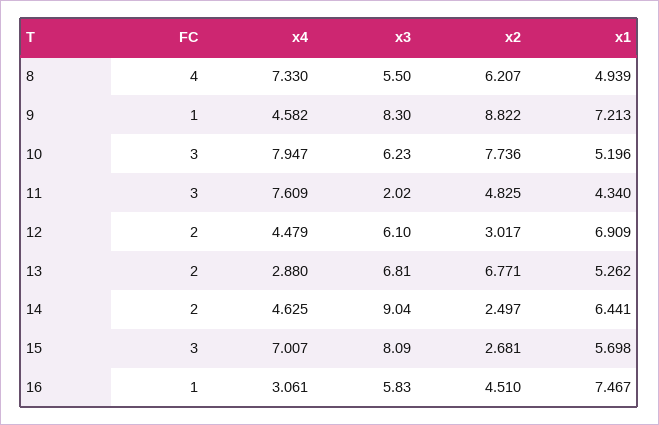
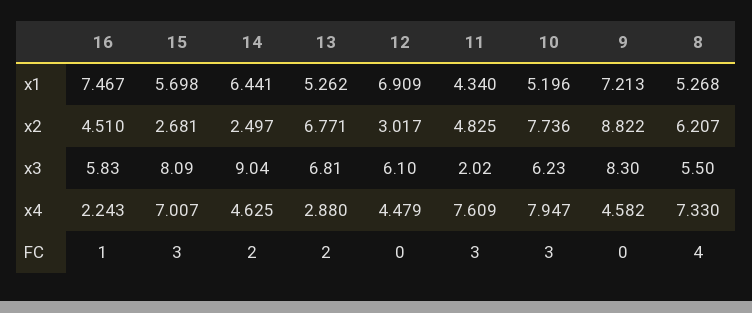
x1, 8: 4.939 -> 5.268
FC, 9: 1 -> 0
FC, 12: 2 -> 0
x4, 16: 3.061 -> 2.243

